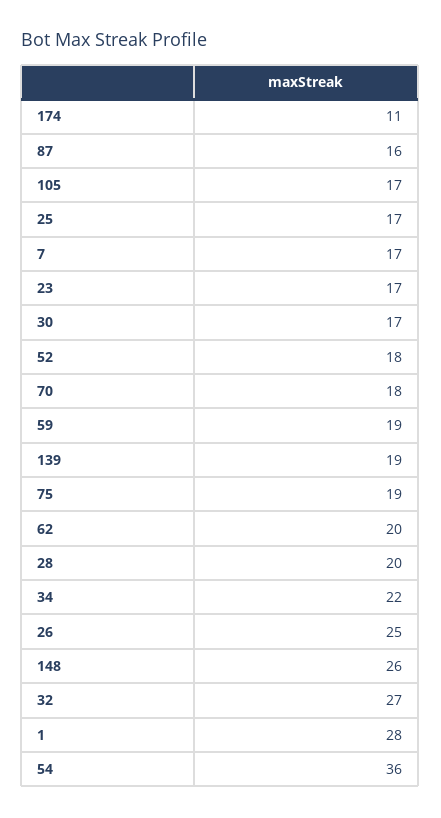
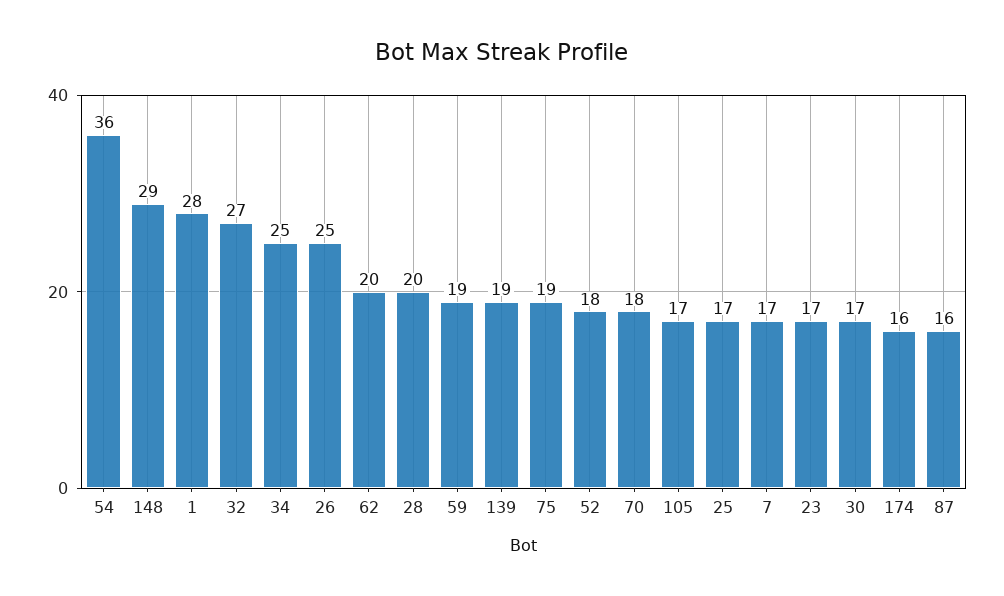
174: 11 -> 16
34: 22 -> 25
148: 26 -> 29

